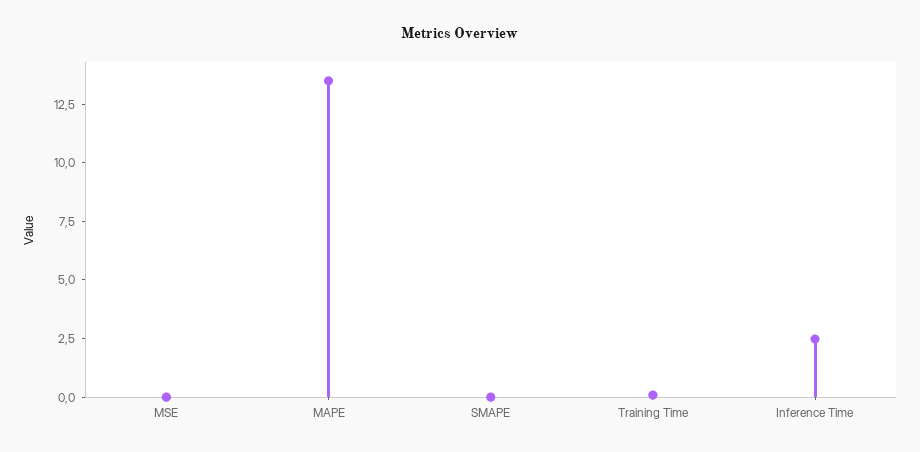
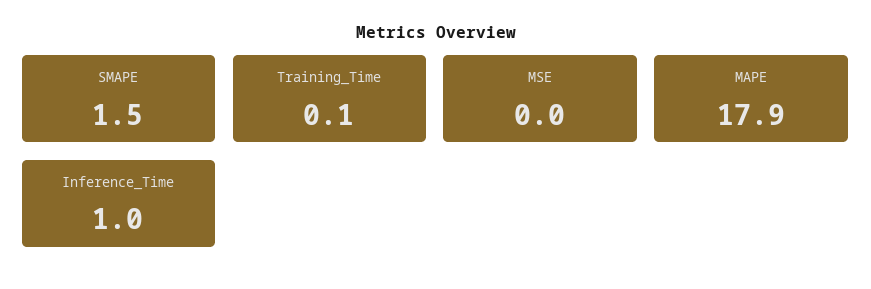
MAPE: 13.5 -> 17.9
SMAPE: 0 -> 1.5
Inference Time: 2.5 -> 1

